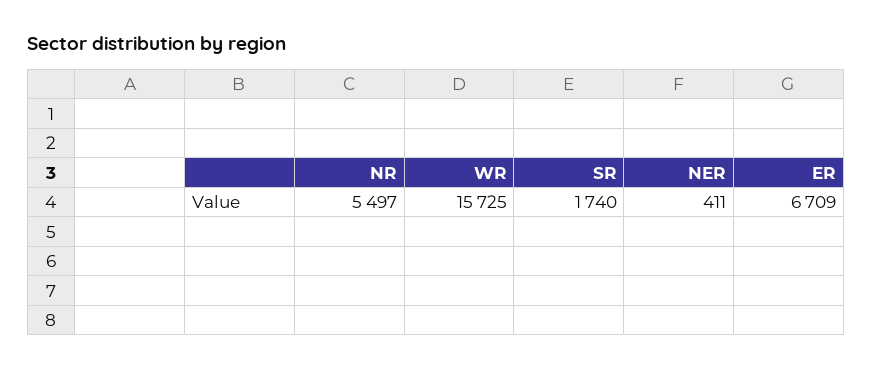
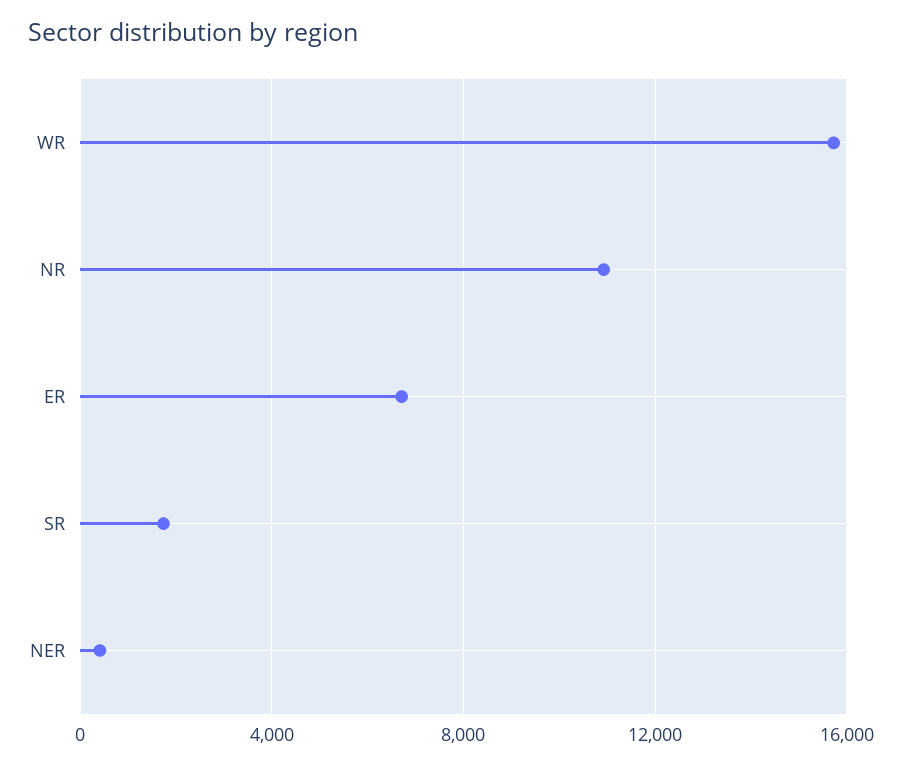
NR: 5497 -> 11000

